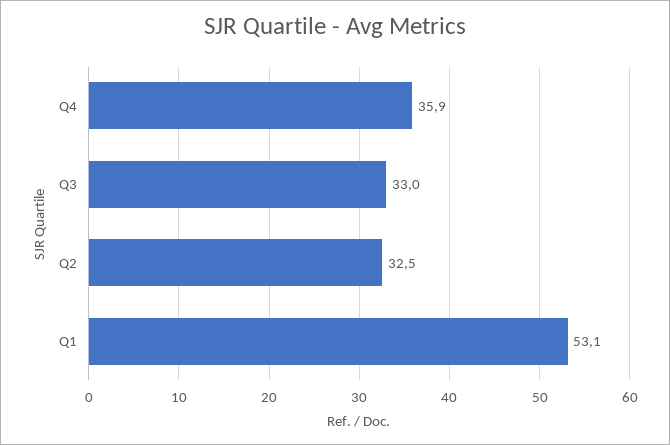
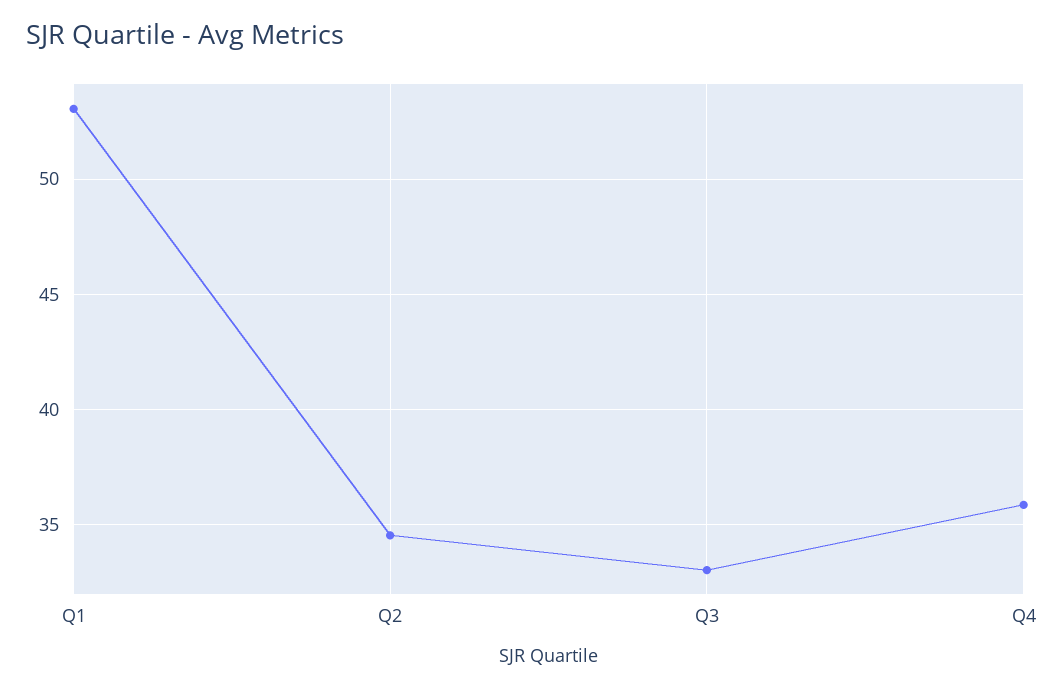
Q2: 32.5 -> 34.5

